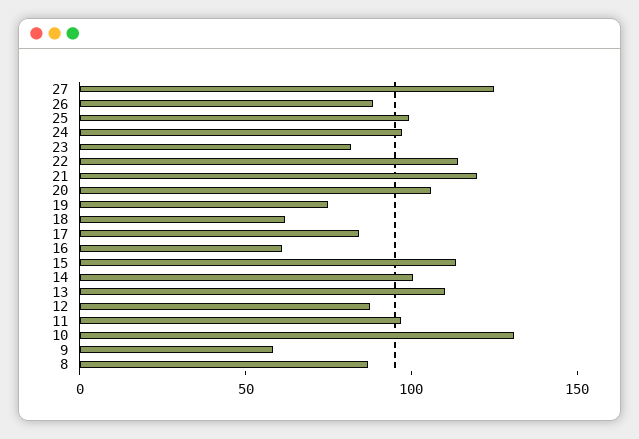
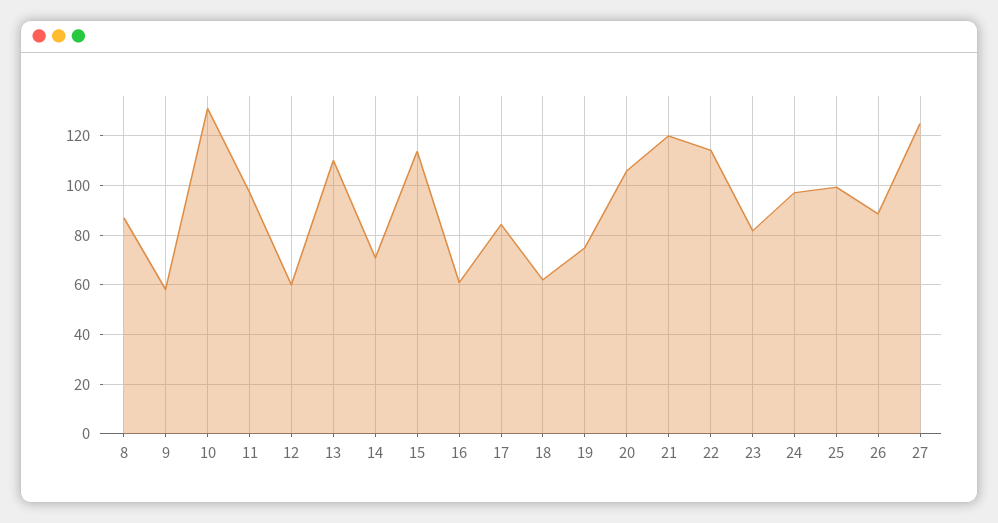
14: 100 -> 70
12: 90 -> 60

